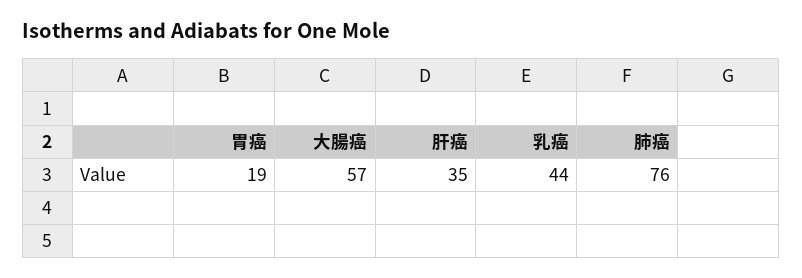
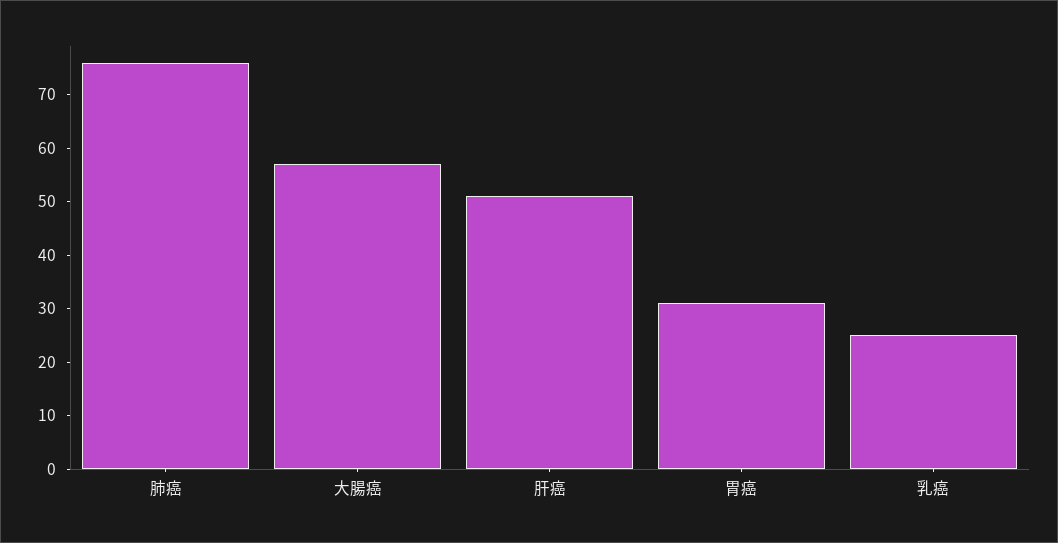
胃癌: 19 -> 30
肝癌: 35 -> 50
乳癌: 44 -> 25

